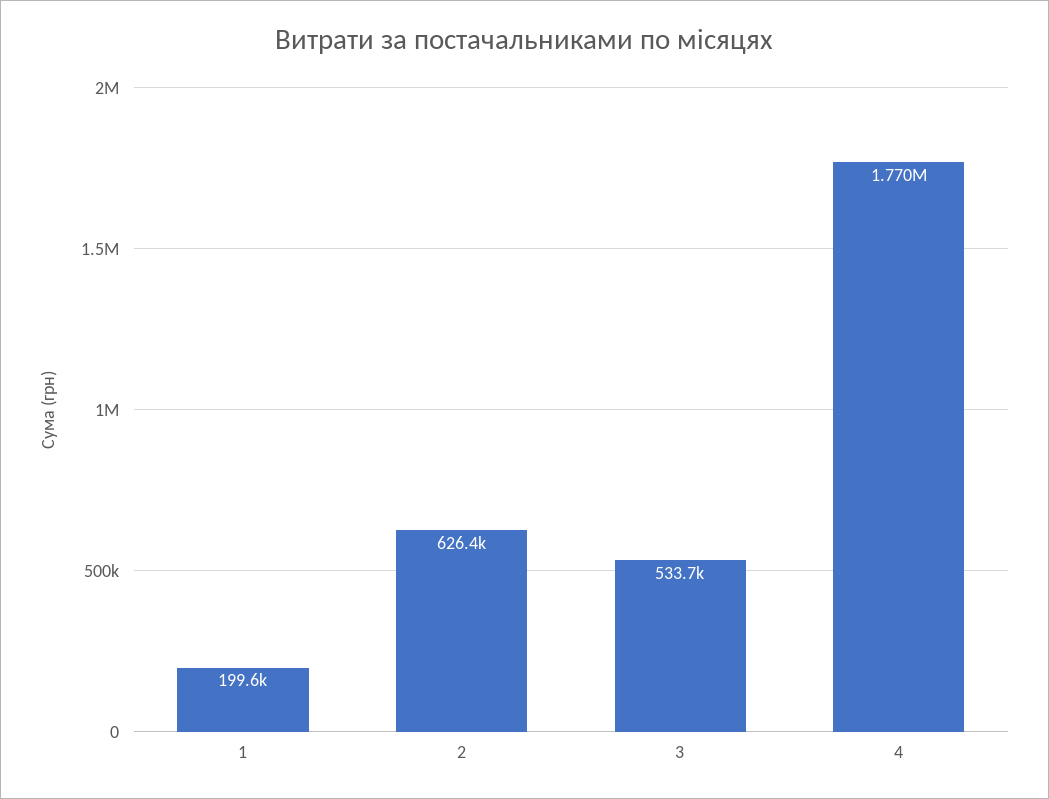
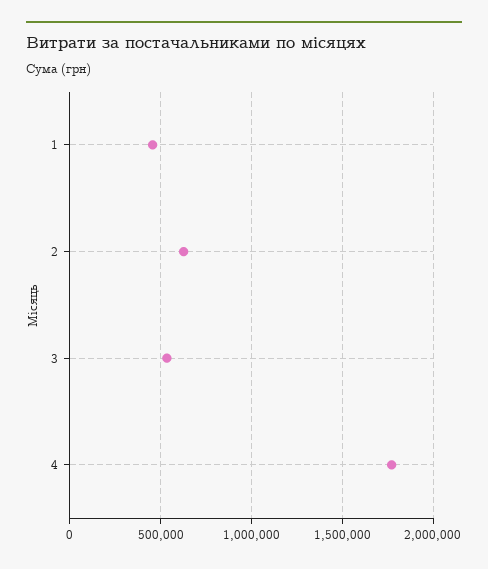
1: 199600 -> 450000

